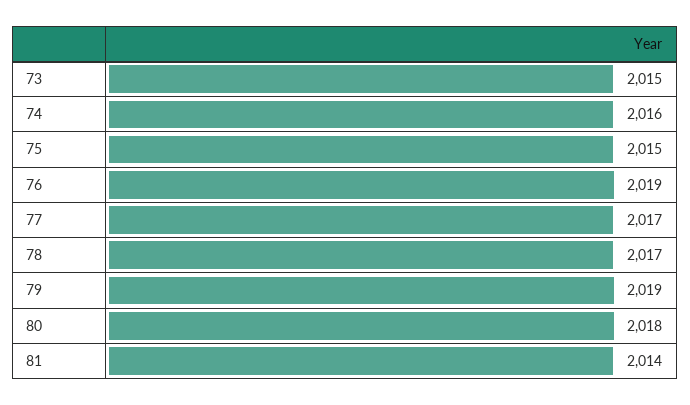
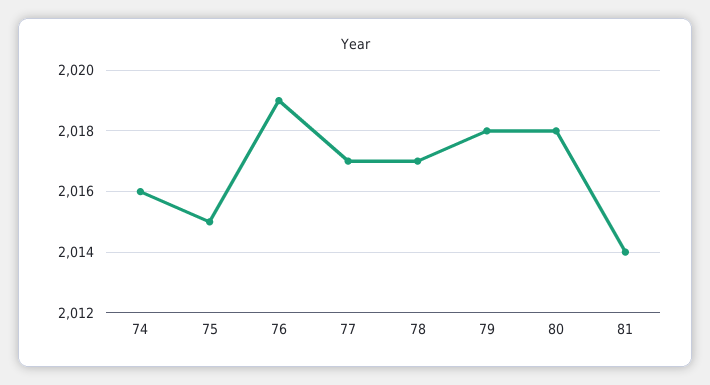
73: 2015 -> none
79: 2019 -> 2018

